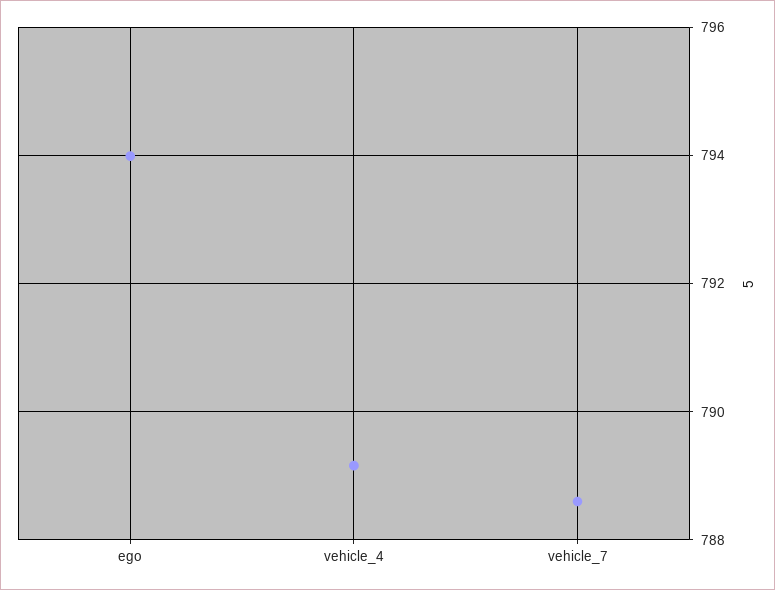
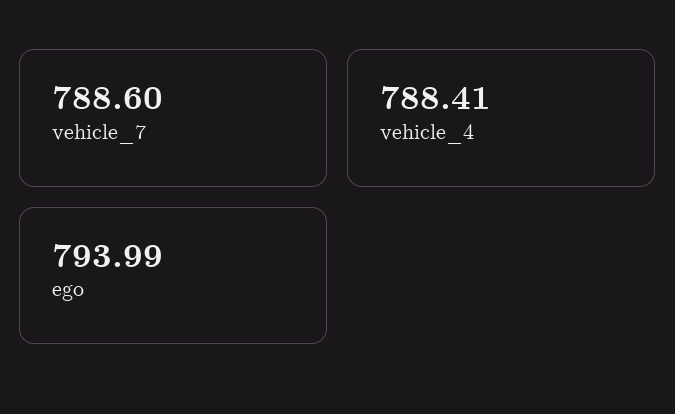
vehicle_4: 789.2 -> 788.41

